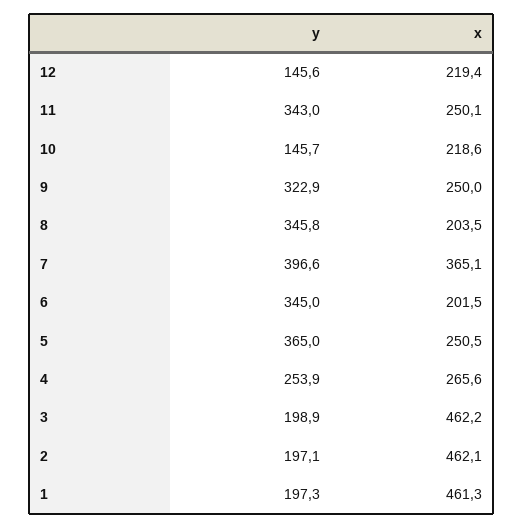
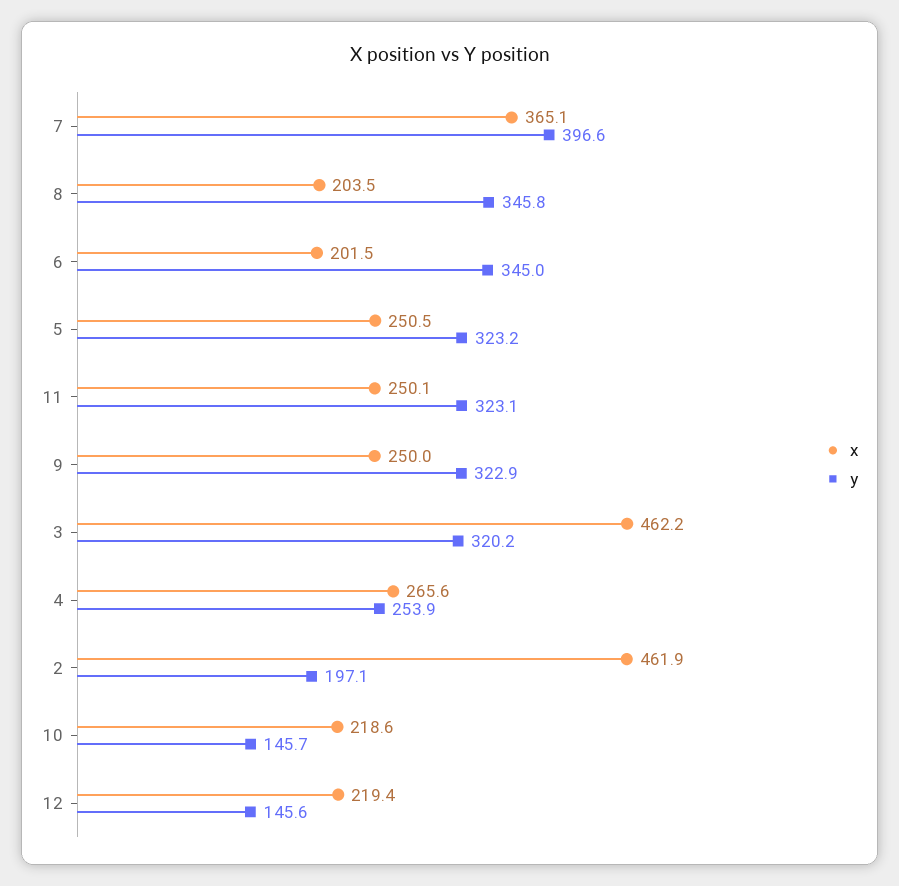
y, 11: 343 -> 323.1
y, 5: 365 -> 323.2
y, 3: 198.9 -> 320.2
x, 2: 462.1 -> 461.9
y, 1: 197.3 -> none
x, 1: 461.3 -> none

